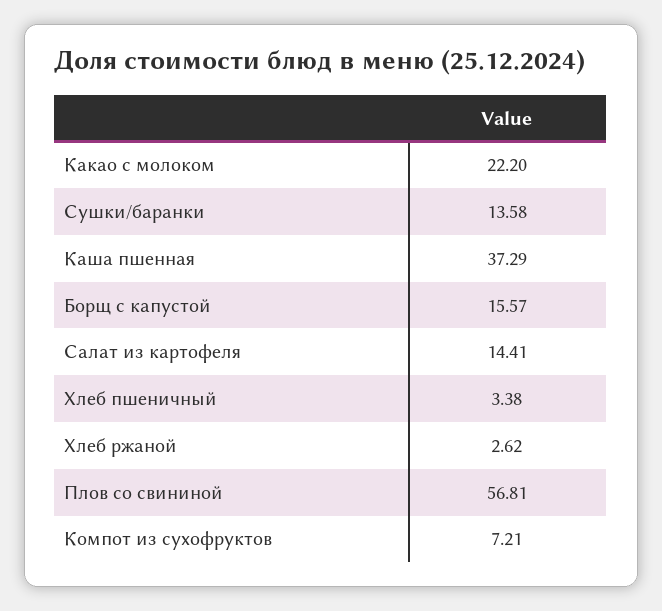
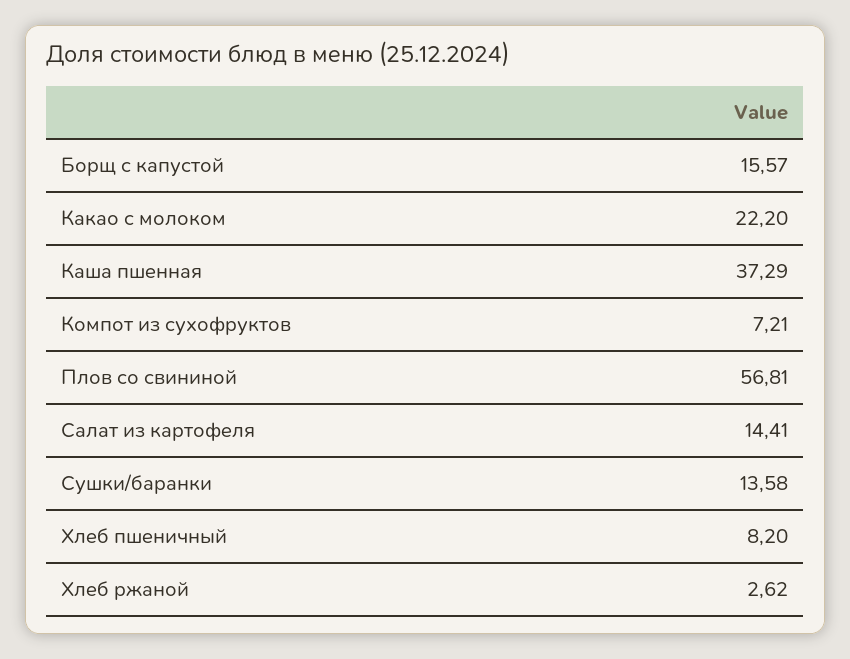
Хлеб пшеничный: 3.38 -> 8.2

